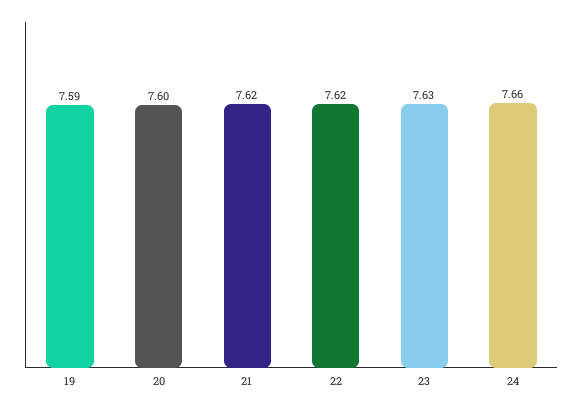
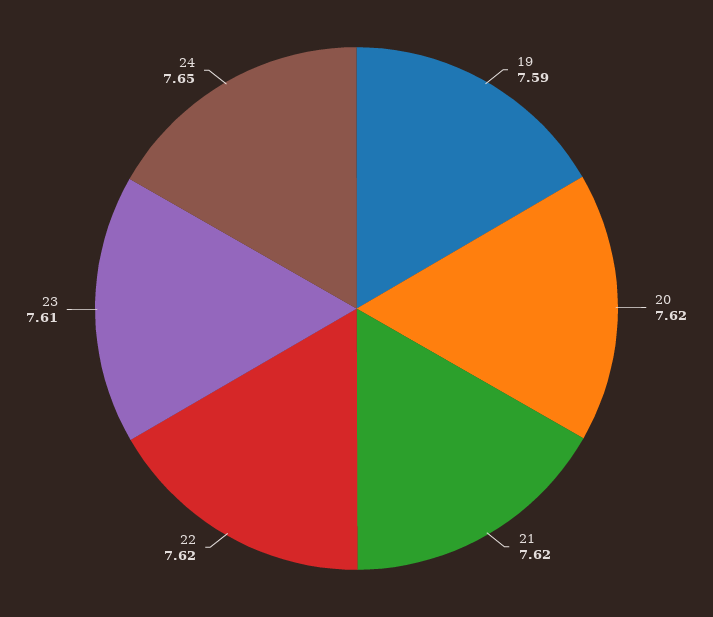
20: 7.6 -> 7.62
23: 7.63 -> 7.61
24: 7.66 -> 7.65

